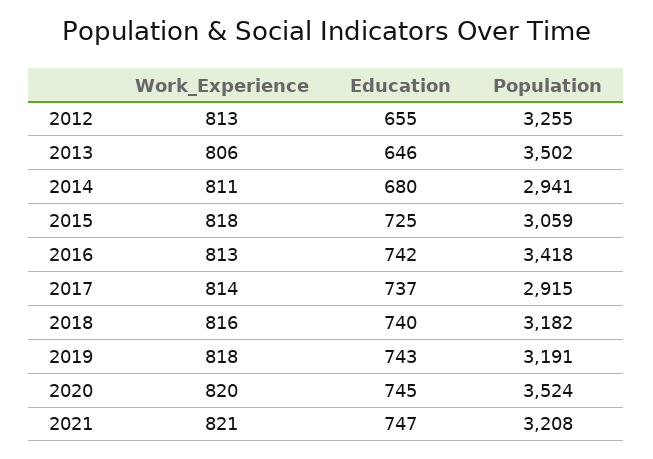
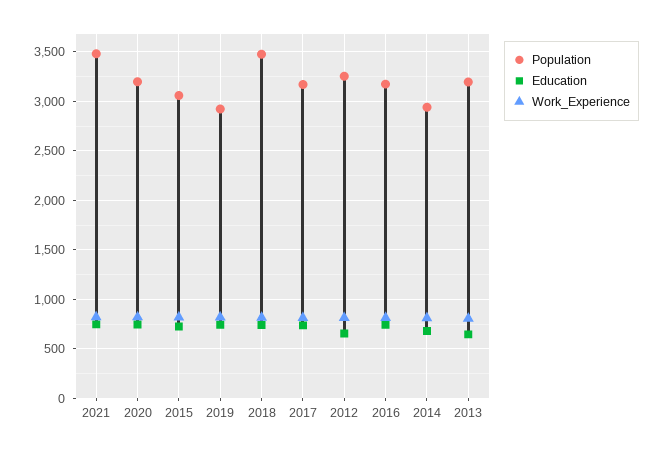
Population, 2013: 3502 -> 3200
Population, 2016: 3418 -> 3200
Population, 2017: 2915 -> 3200
Population, 2018: 3182 -> 3500
Population, 2019: 3191 -> 2900
Population, 2020: 3524 -> 3200
Population, 2021: 3208 -> 3500

